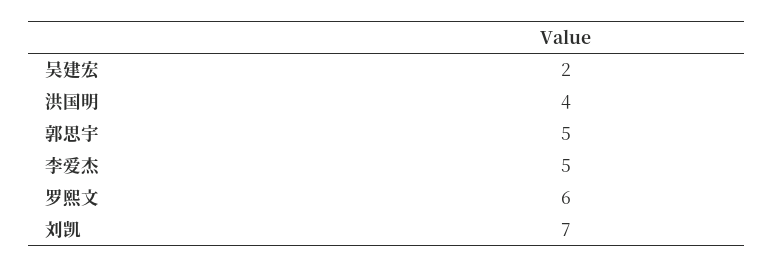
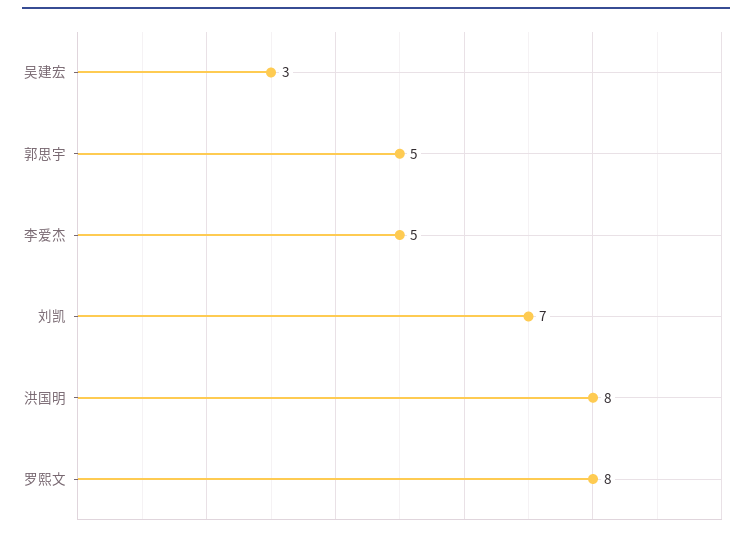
吴建宏: 2 -> 3
洪国明: 4 -> 8
罗熙文: 6 -> 8

